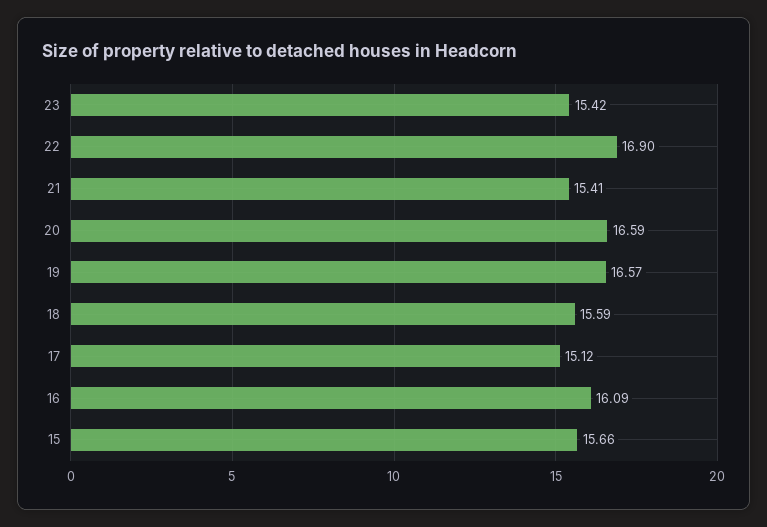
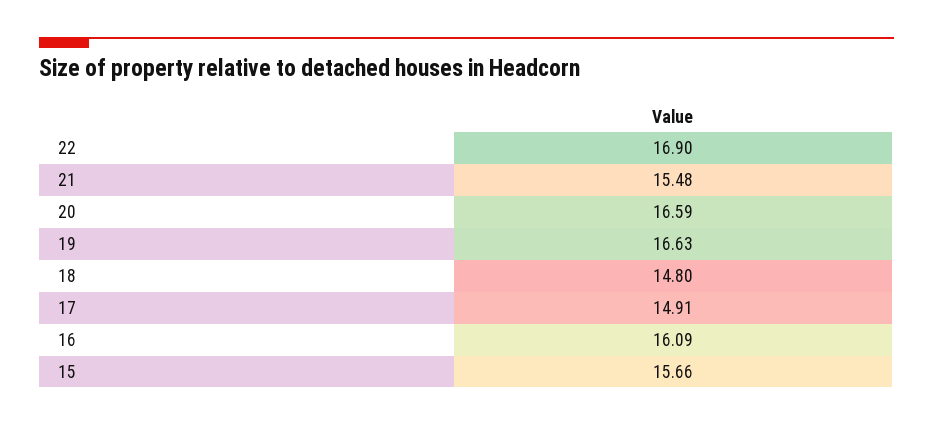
23: 15.42 -> none
21: 15.41 -> 15.48
19: 16.57 -> 16.63
18: 15.59 -> 14.8
17: 15.12 -> 14.91

